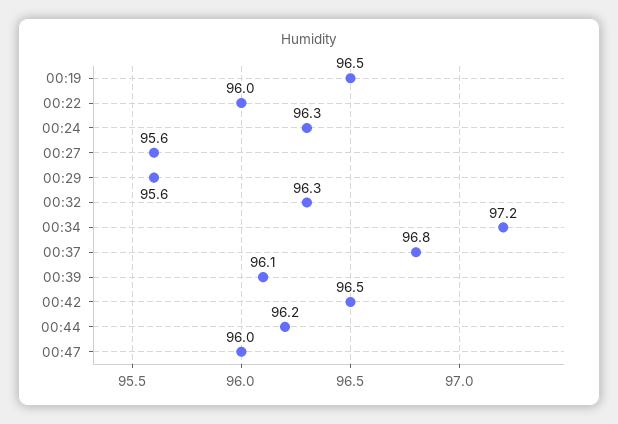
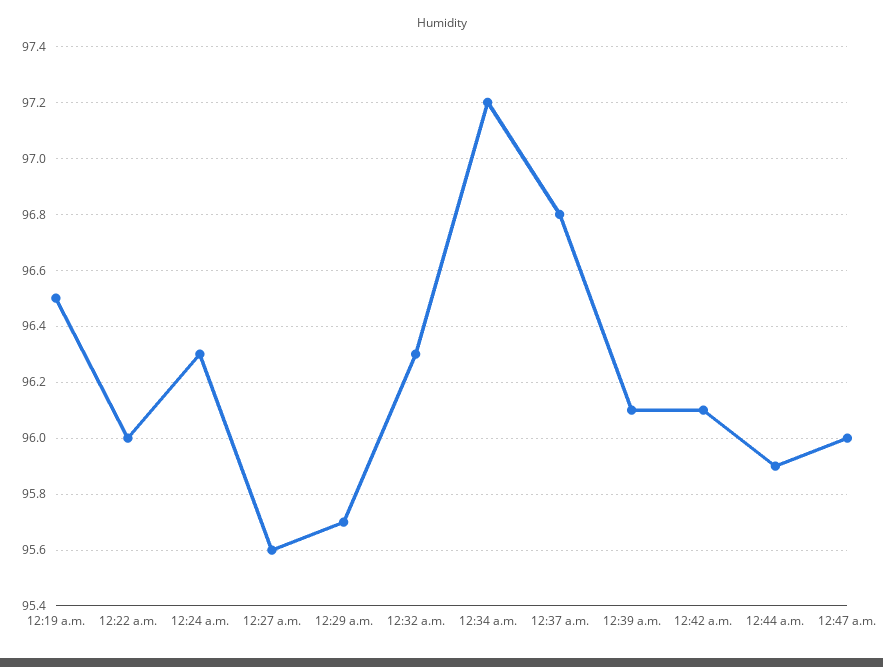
00:29: 95.6 -> 95.7
00:42: 96.5 -> 96.1
00:44: 96.2 -> 95.9

